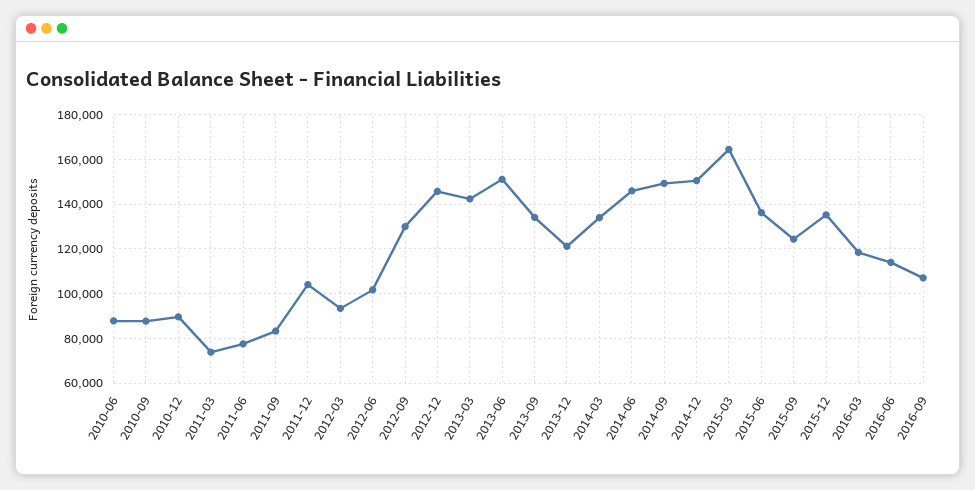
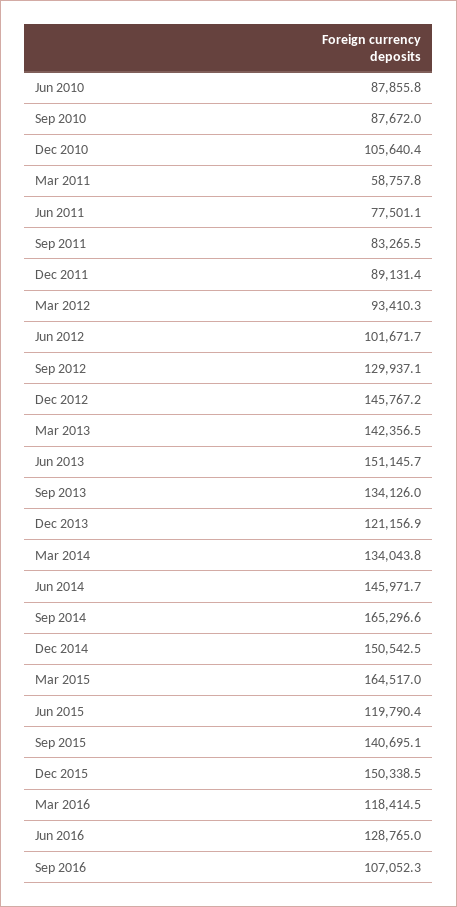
2010-12: 90000 -> 105640.4
2011-03: 75000 -> 58757.8
2011-12: 105000 -> 89131.4
2014-09: 150000 -> 165296.6
2015-06: 135000 -> 119790.4
2015-09: 125000 -> 140695.1
2015-12: 135000 -> 150338.5
2016-06: 115000 -> 128765

